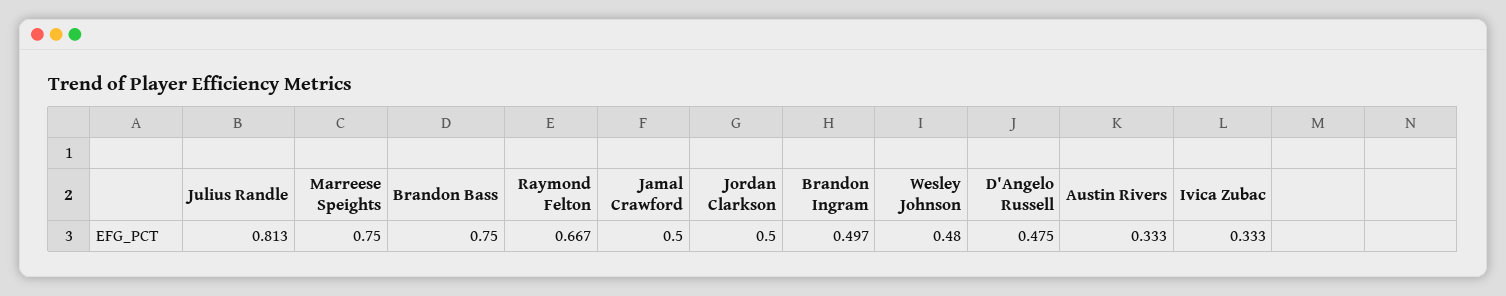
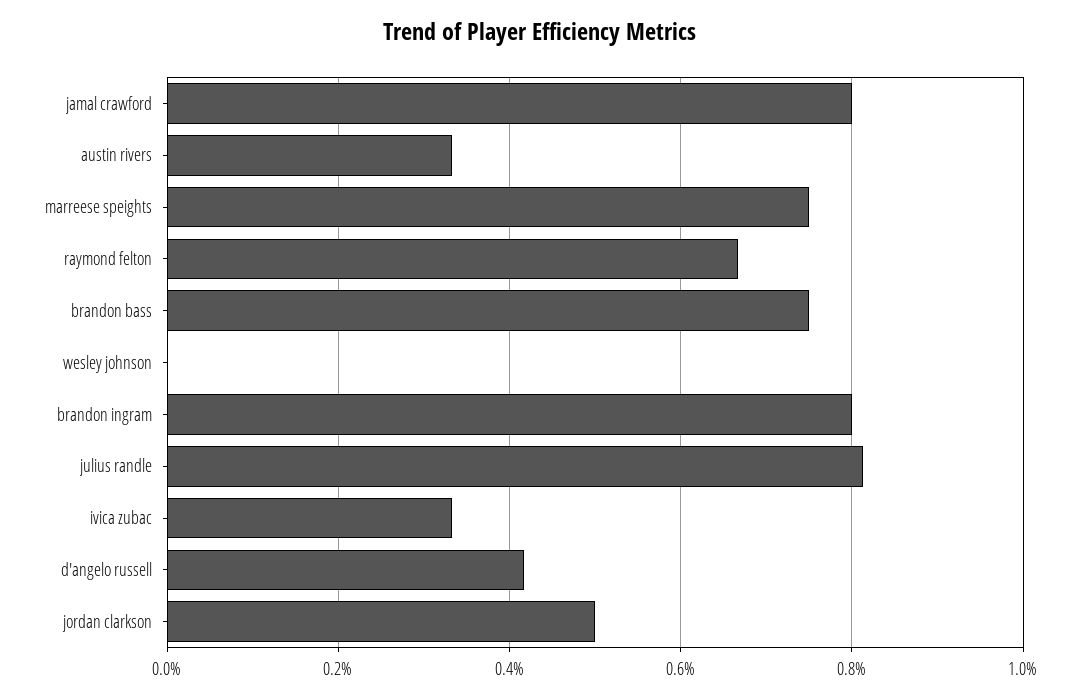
Jamal Crawford: 0.5 -> 0.8
Brandon Ingram: 0.497 -> 0.8
Wesley Johnson: 0.48 -> 0
D'Angelo Russell: 0.475 -> 0.42

